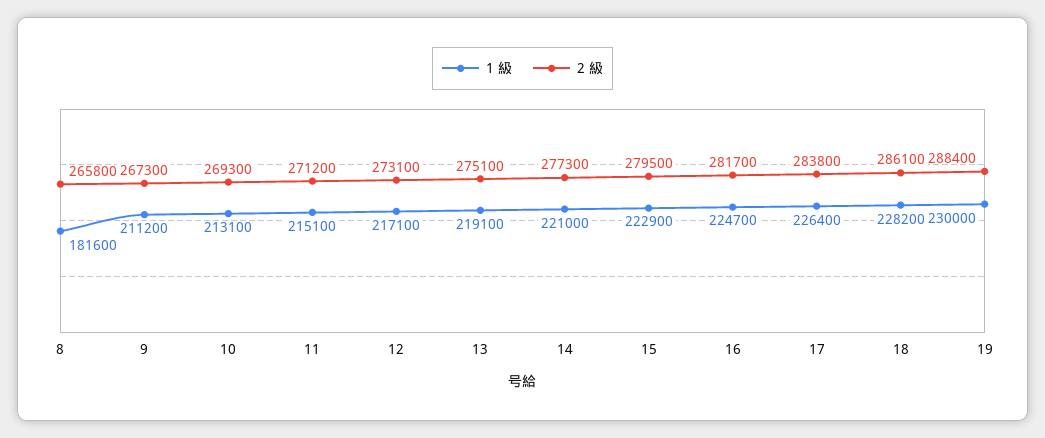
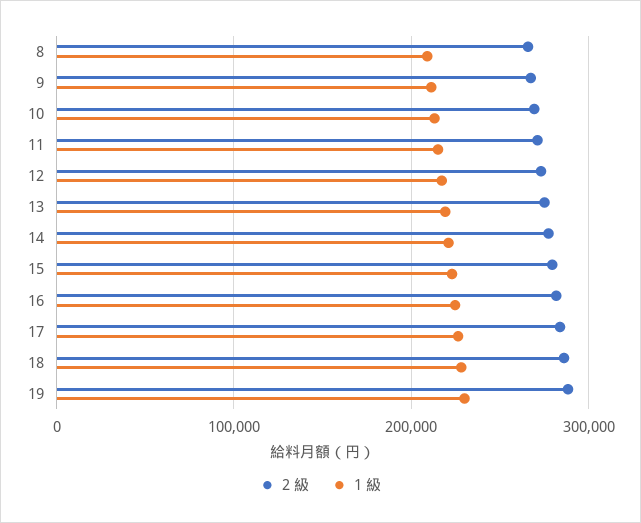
1 級, 8: 181600 -> 210000

